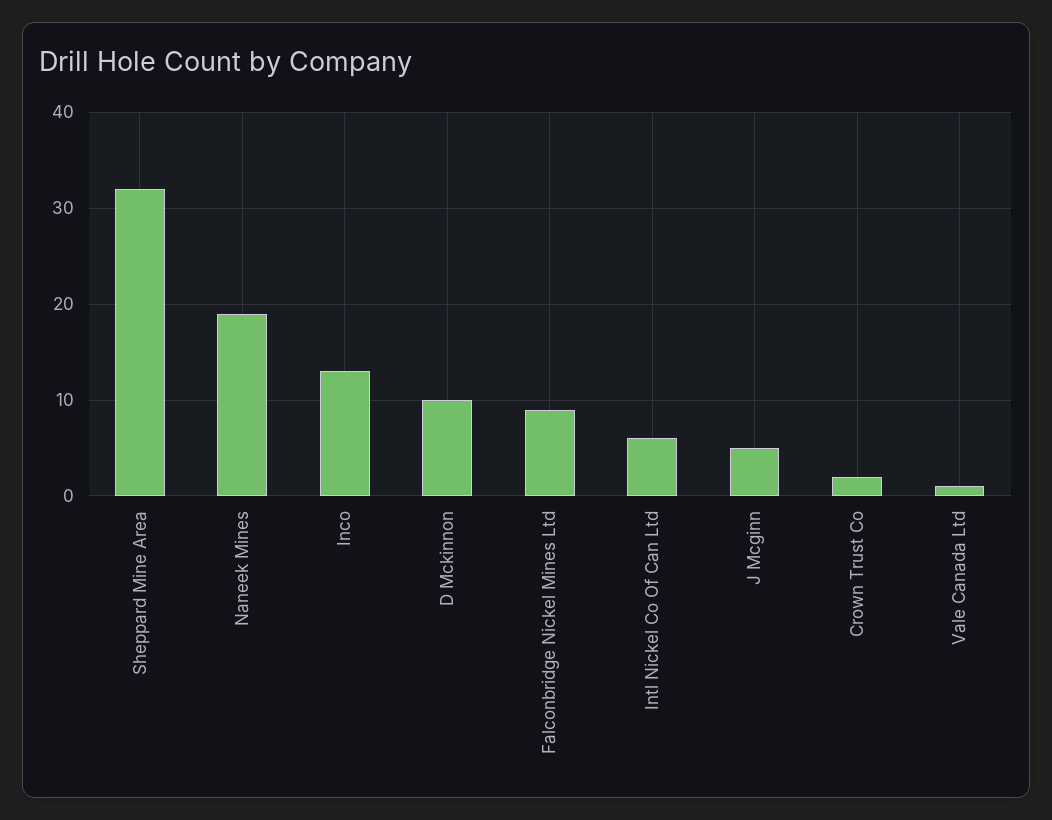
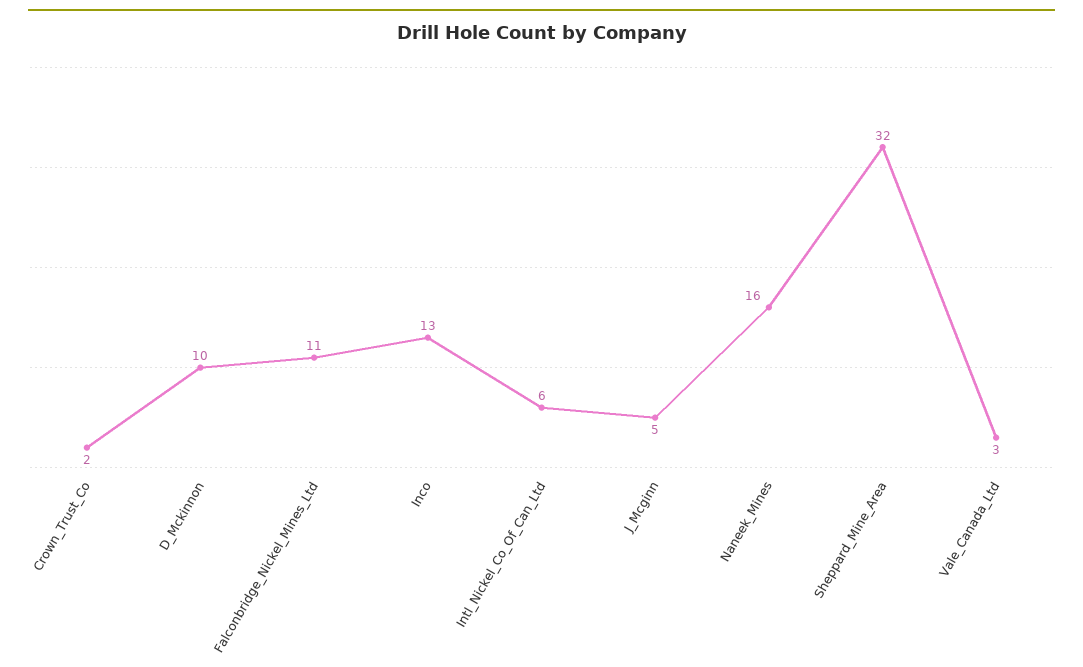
Naneek Mines: 19 -> 16
Falconbridge Nickel Mines Ltd: 9 -> 11
Vale Canada Ltd: 1 -> 3

